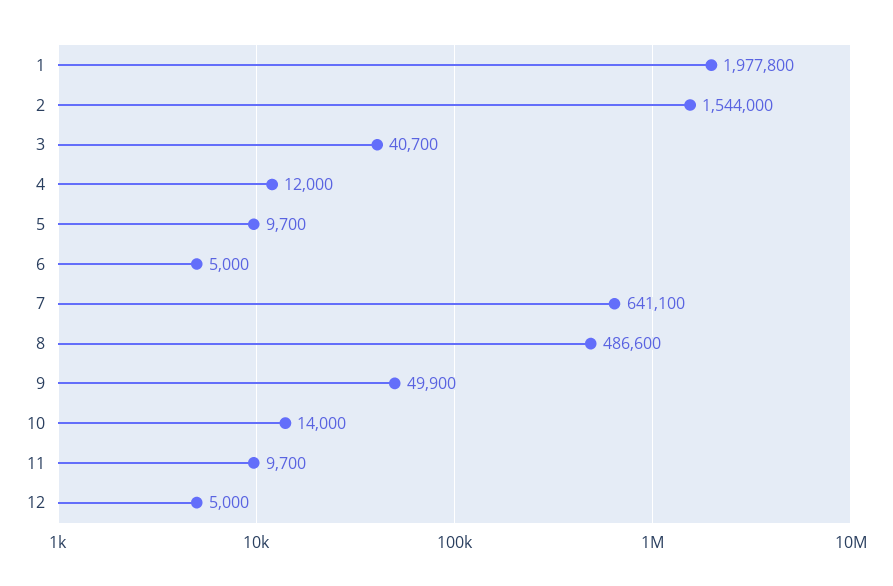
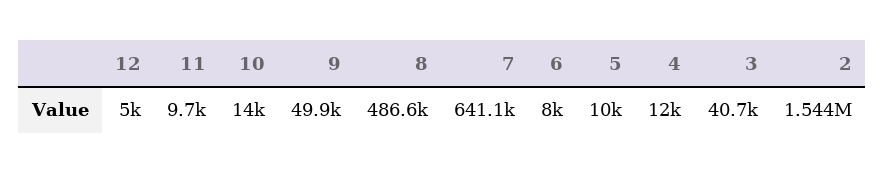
1: 1977800 -> none
5: 9700 -> 10000
6: 5000 -> 8000

